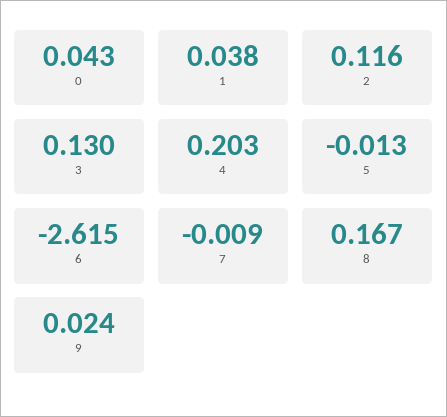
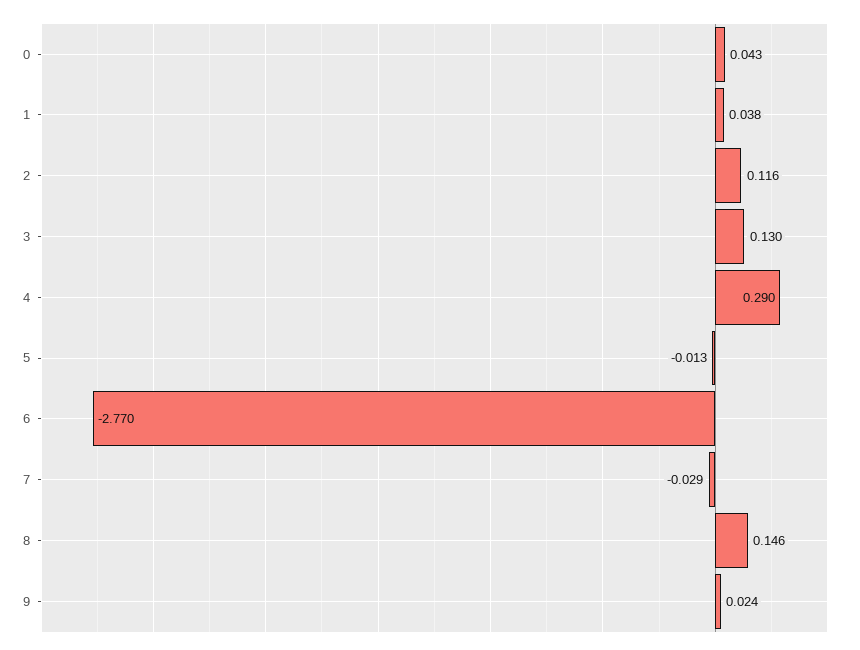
4: 0.203 -> 0.29
6: -2.615 -> -2.77
7: -0.009 -> -0.029
8: 0.167 -> 0.146

